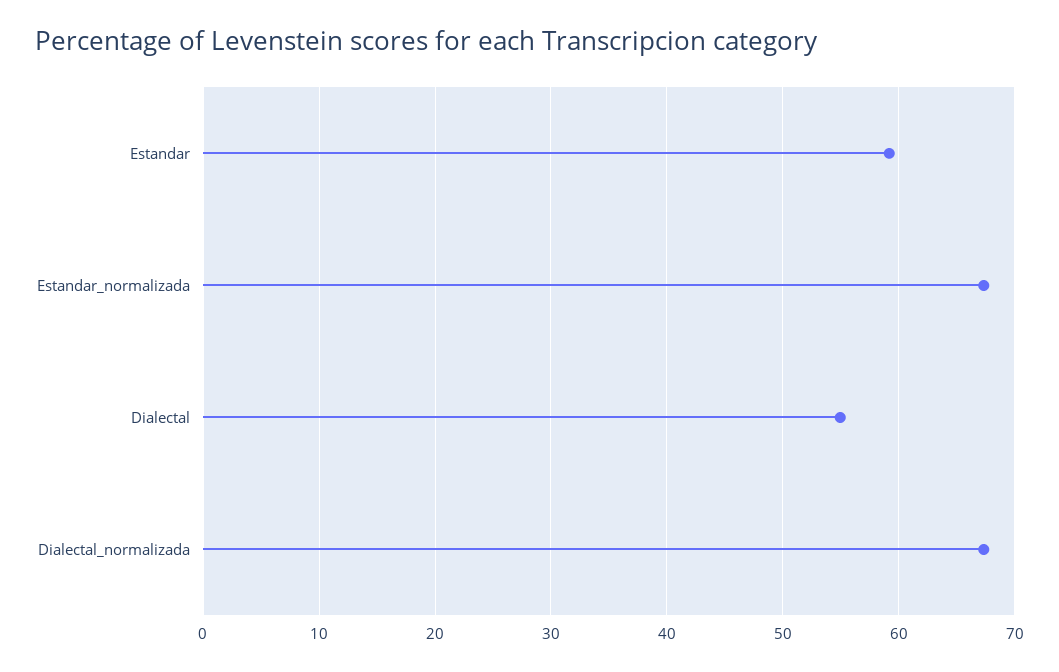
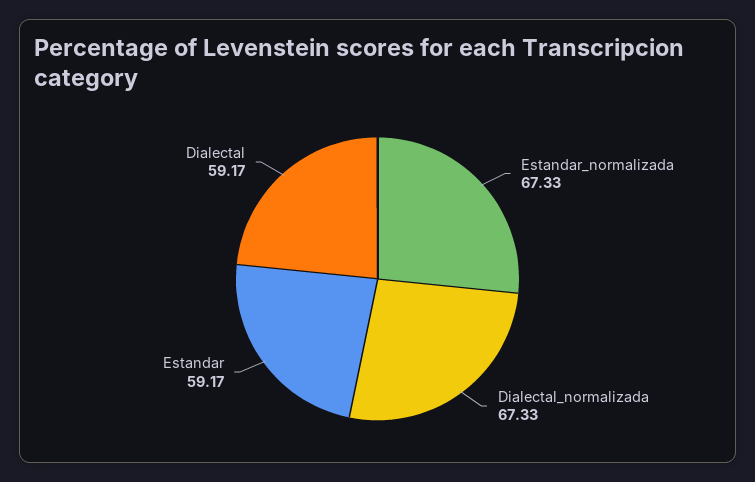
Dialectal: 55 -> 59.17

